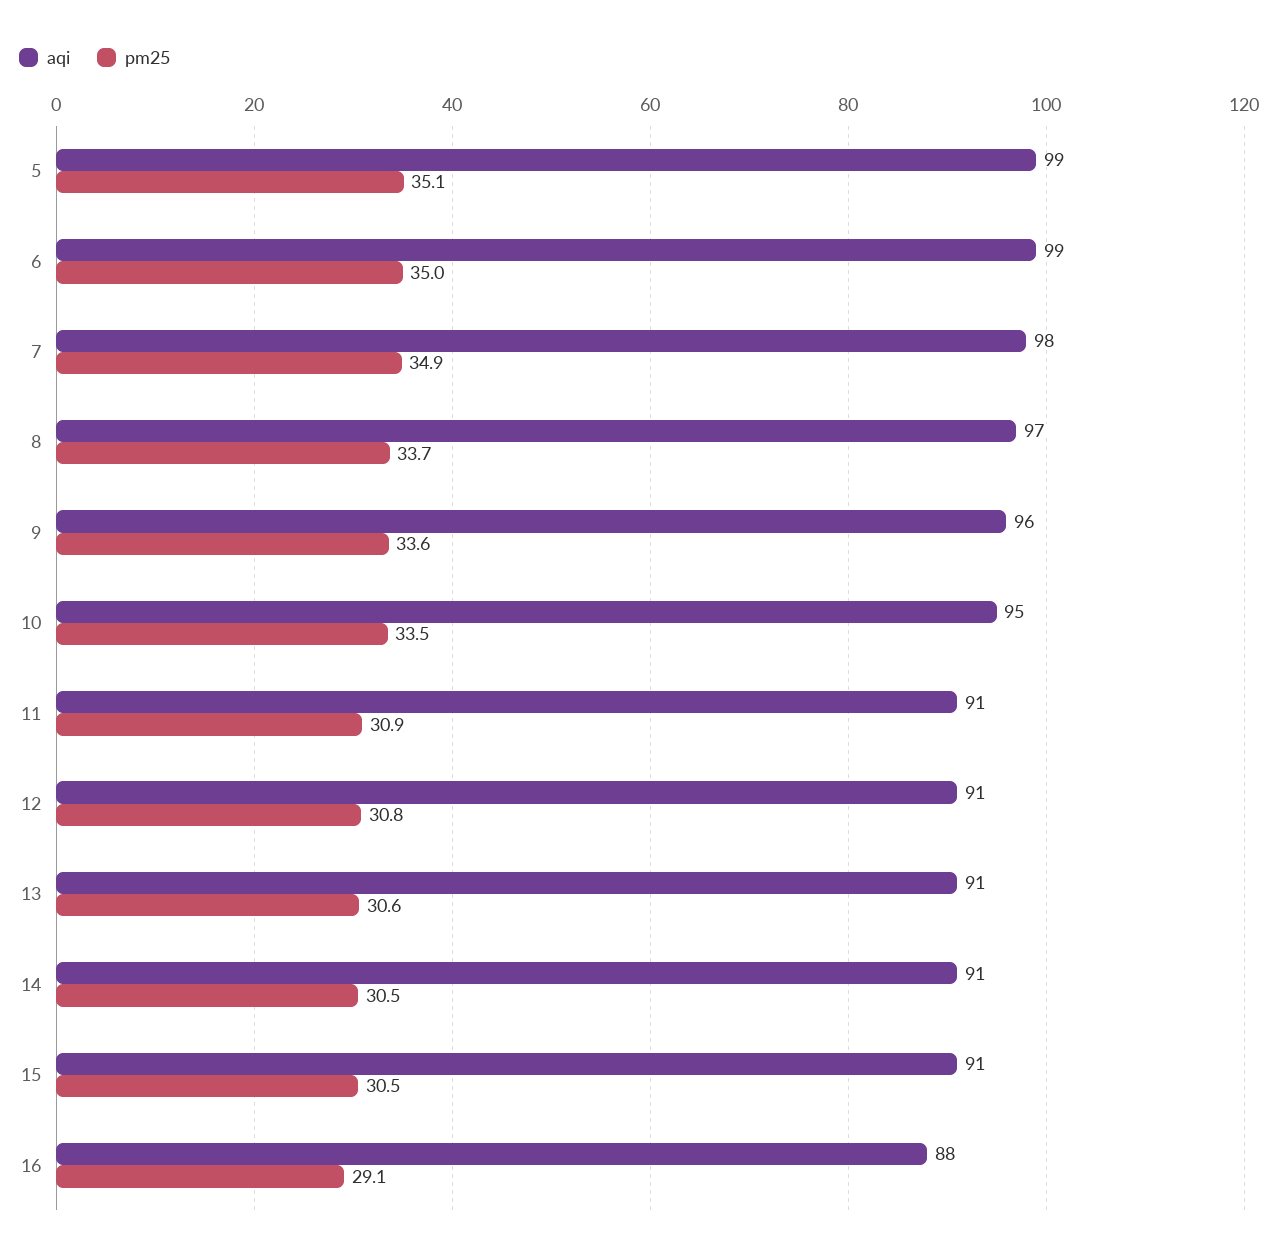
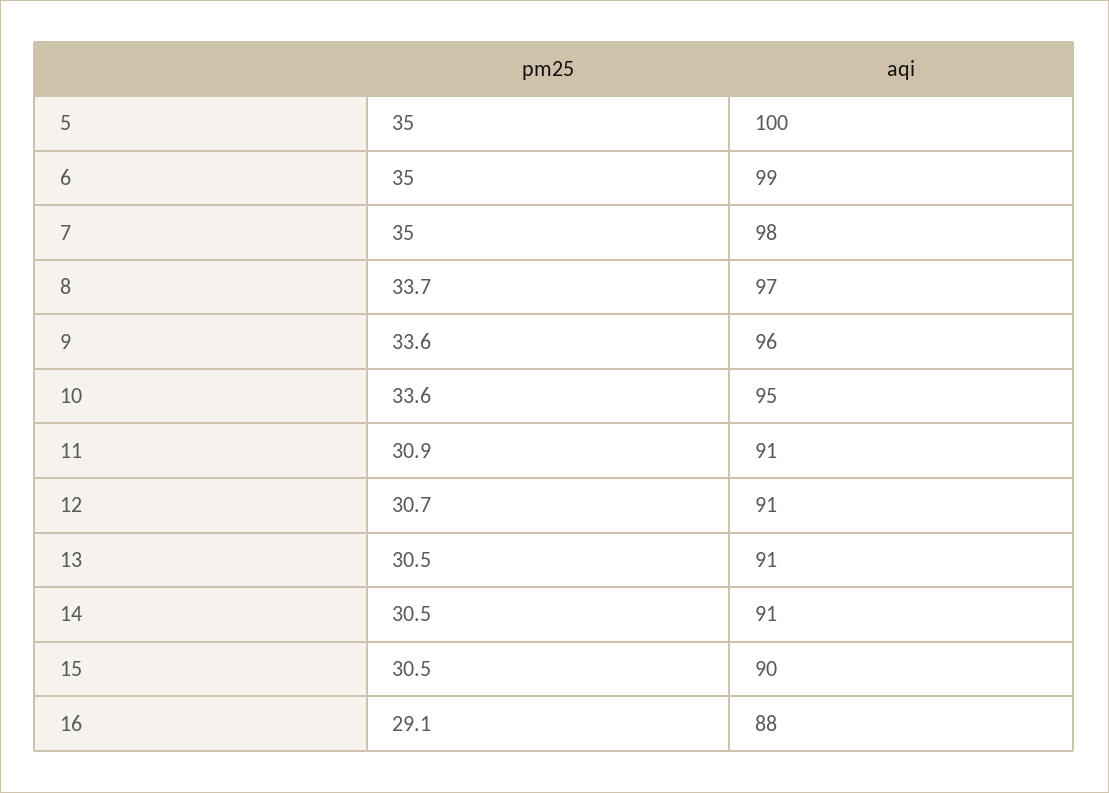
aqi, 5: 99 -> 100
pm25, 5: 35.1 -> 35
pm25, 7: 34.9 -> 35
pm25, 10: 33.5 -> 33.6
pm25, 12: 30.8 -> 30.7
pm25, 13: 30.6 -> 30.5
aqi, 15: 91 -> 90

